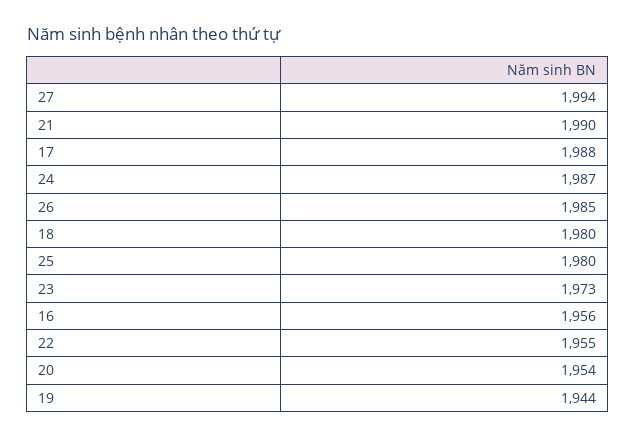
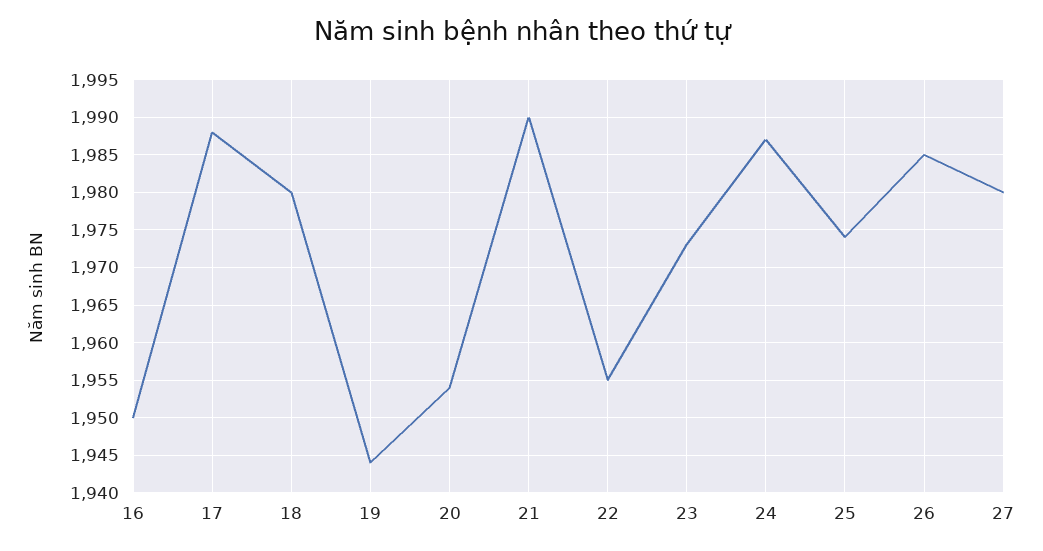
27: 1994 -> 1980
25: 1980 -> 1974
16: 1956 -> 1950

